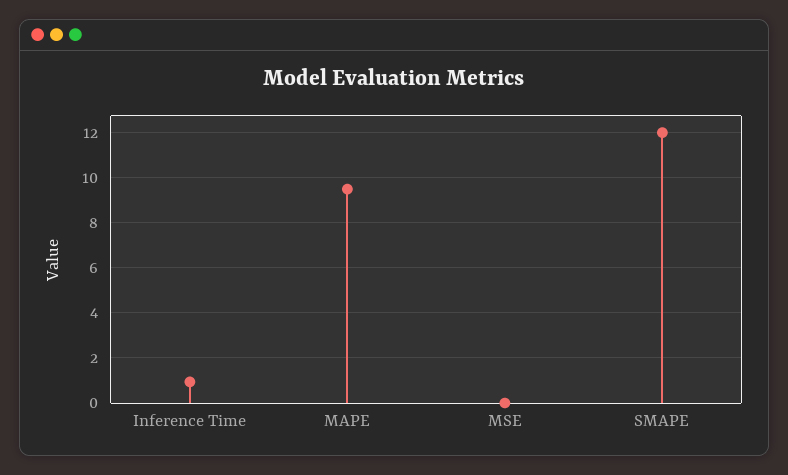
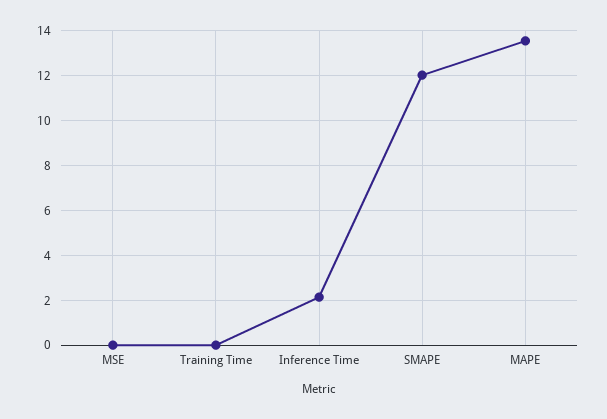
Inference Time: 1 -> 2
MAPE: 9.5 -> 13.5
Training Time: none -> 0

